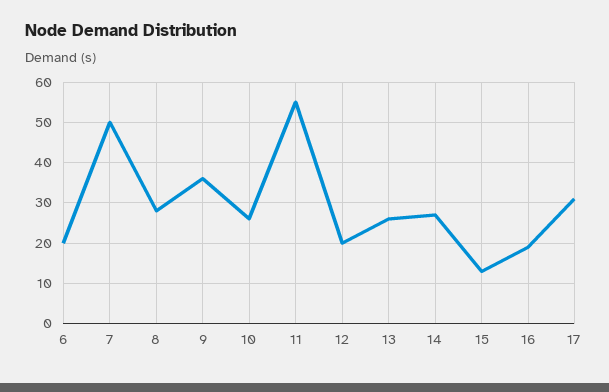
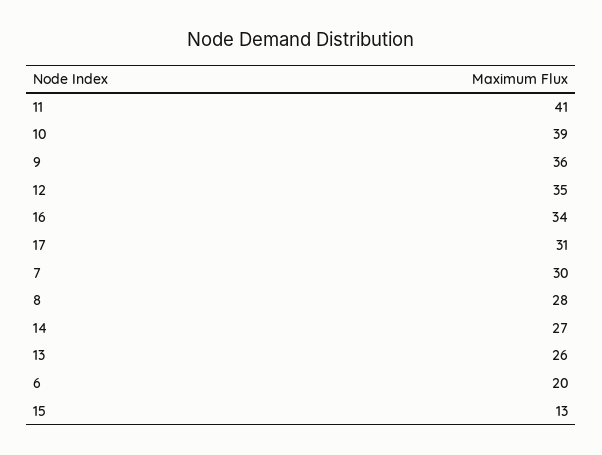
7: 50 -> 30
10: 25 -> 39
11: 55 -> 41
12: 20 -> 35
16: 20 -> 34

